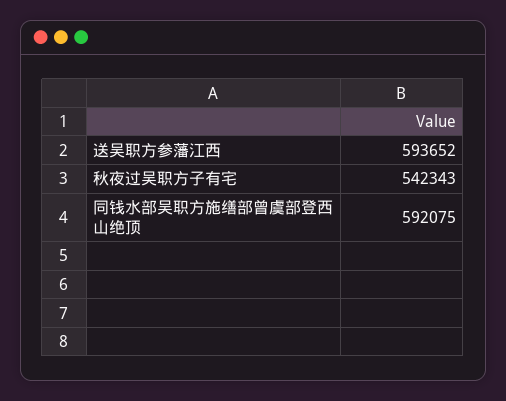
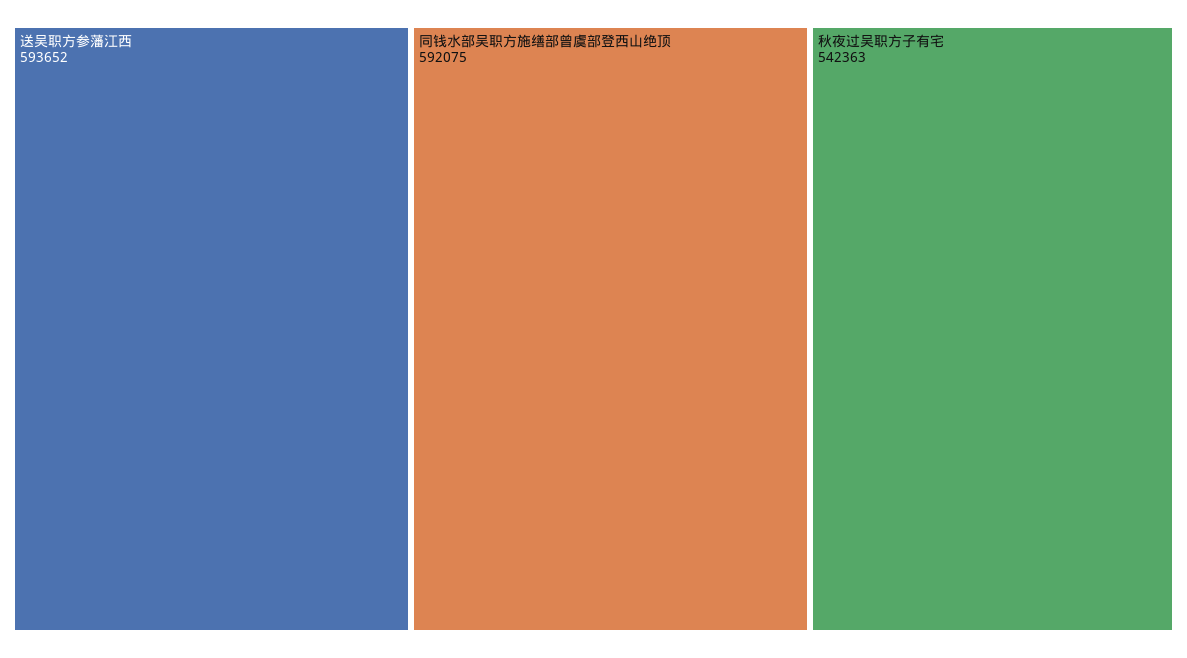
秋夜过吴职方子有宅: 542343 -> 542363

